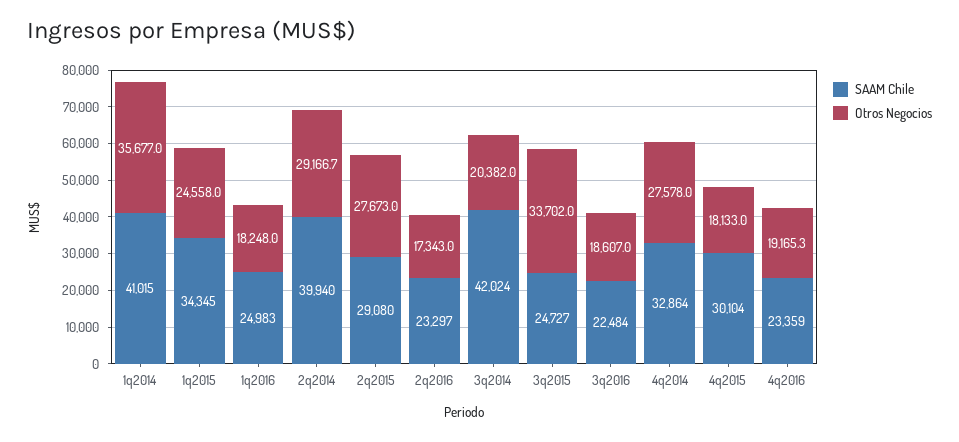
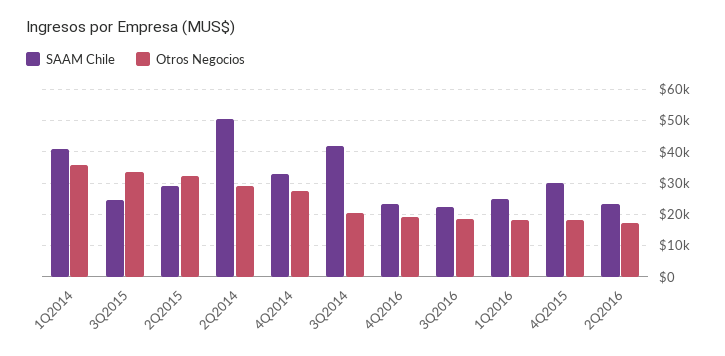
SAAM Chile, 1q2015: 34345 -> none
Otros Negocios, 1q2015: 24558 -> none
SAAM Chile, 2q2014: 39940 -> 50000
Otros Negocios, 2q2015: 27673 -> 32000

